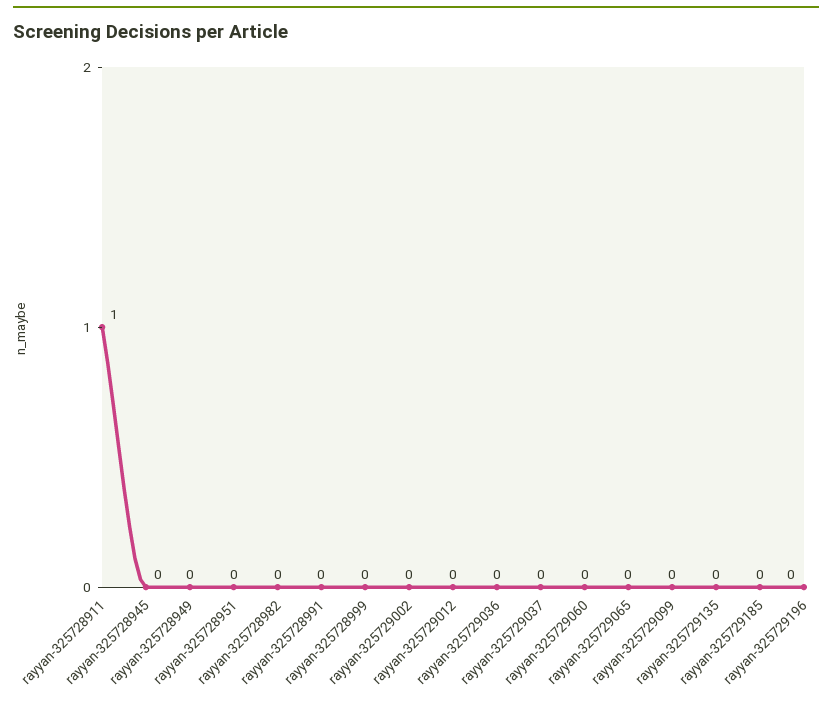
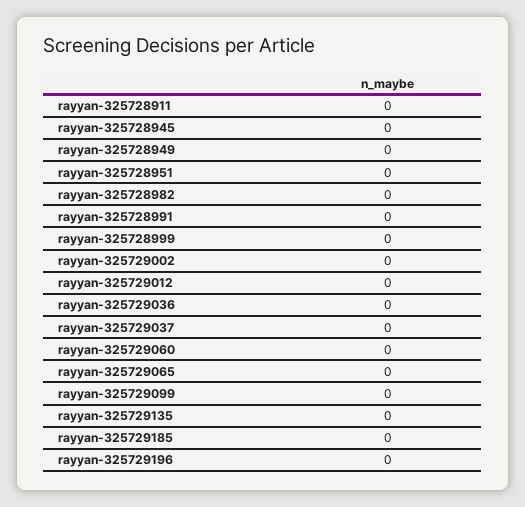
rayyan-325728911: 1 -> 0

